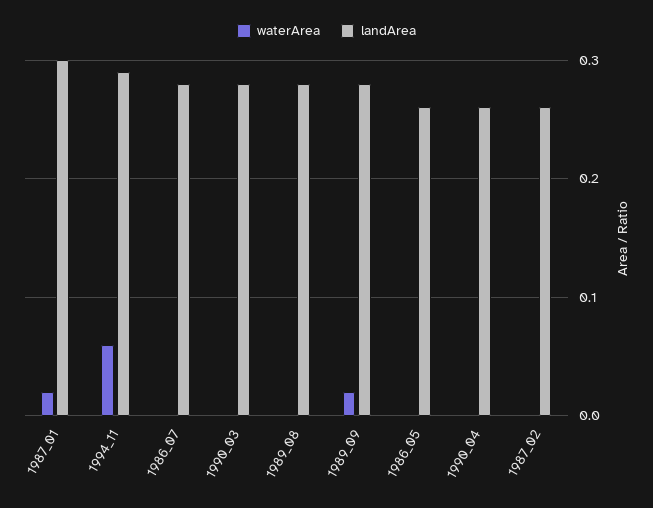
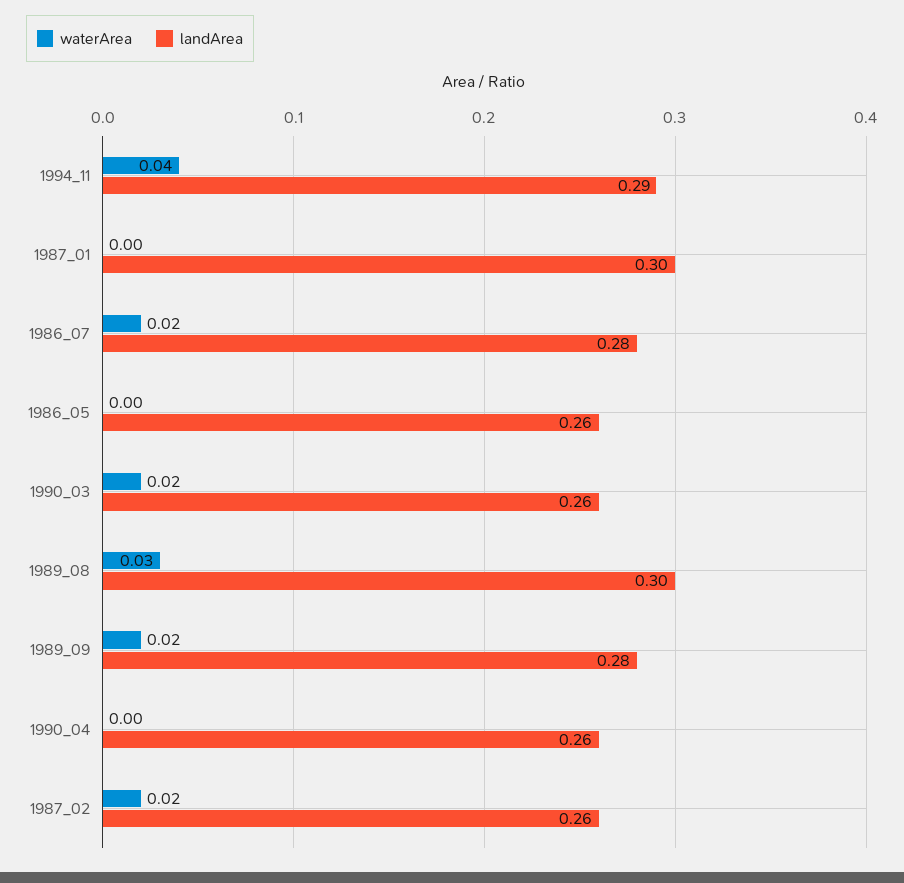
waterArea, 1987_01: 0.02 -> 0
waterArea, 1994_11: 0.06 -> 0.04
waterArea, 1986_07: 0 -> 0.02
waterArea, 1990_03: 0 -> 0.02
landArea, 1990_03: 0.28 -> 0.26
waterArea, 1989_08: 0 -> 0.03
landArea, 1989_08: 0.28 -> 0.3
waterArea, 1987_02: 0 -> 0.02

